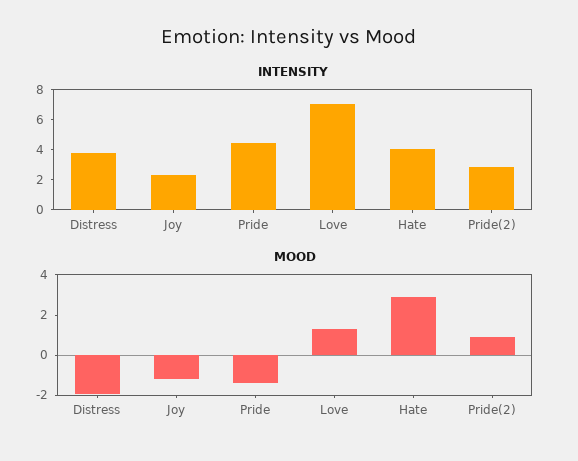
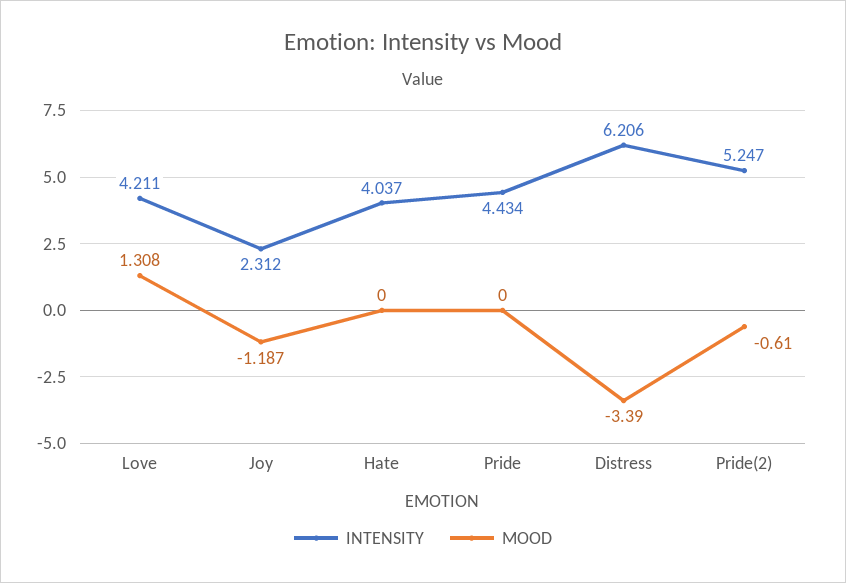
INTENSITY, Distress: 4 -> 6.206
INTENSITY, Love: 7 -> 4.211
INTENSITY, Pride(2): 3 -> 5.247
MOOD, Distress: -2 -> -3.39
MOOD, Pride: -1.5 -> 0
MOOD, Hate: 3 -> 0
MOOD, Pride(2): 1 -> -0.61

